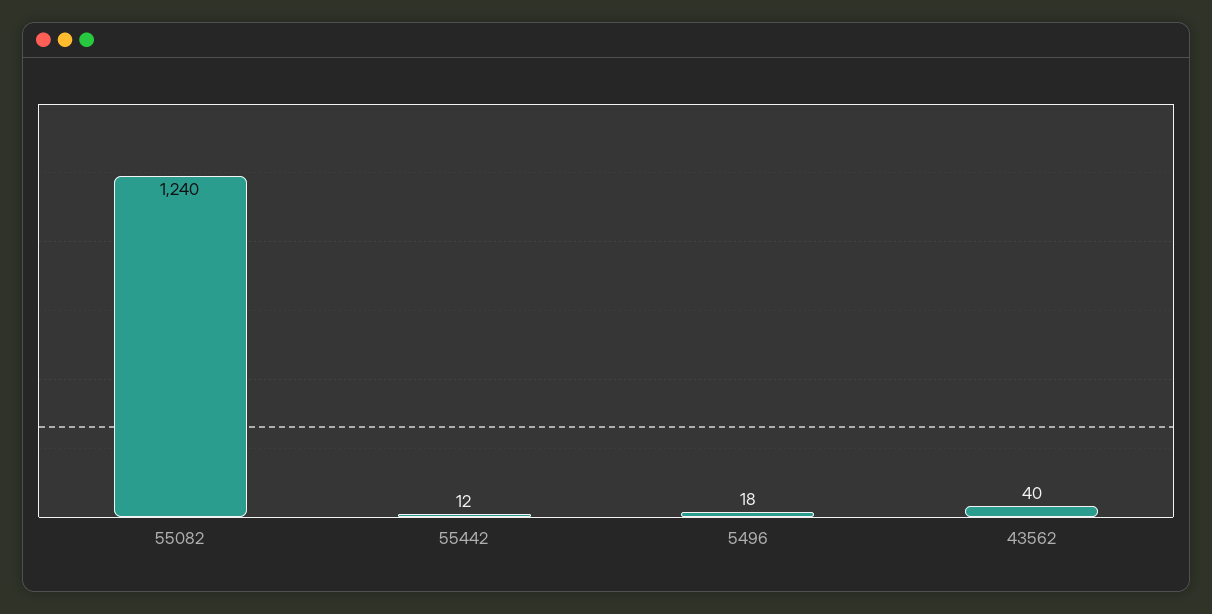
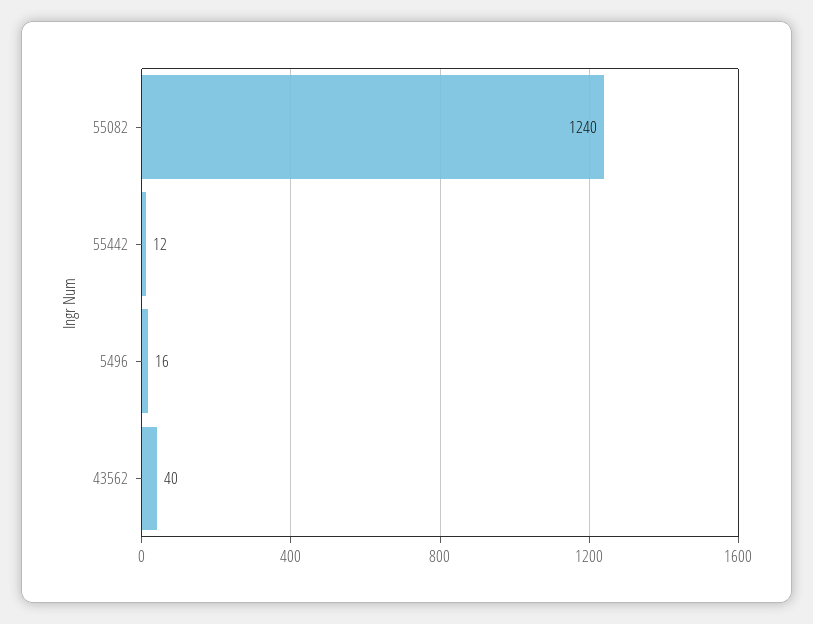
5496: 18 -> 16

